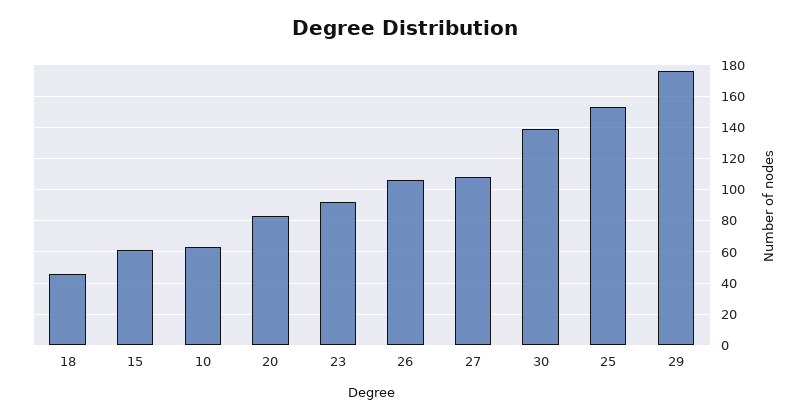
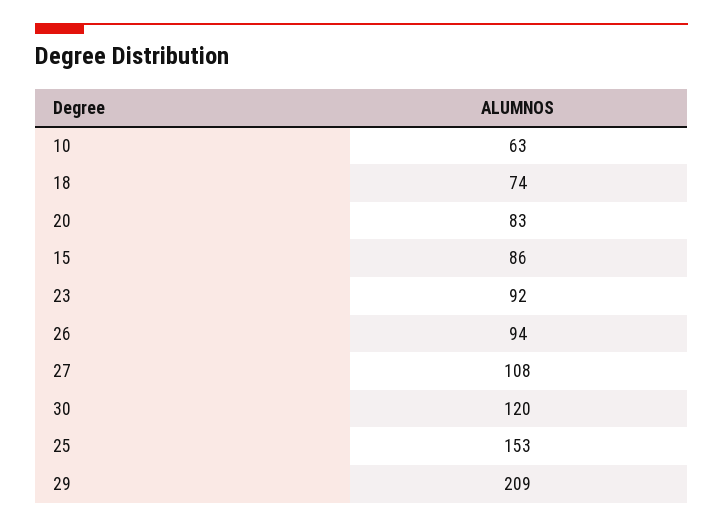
18: 45 -> 74
15: 60 -> 86
26: 105 -> 94
30: 140 -> 120
29: 175 -> 209

